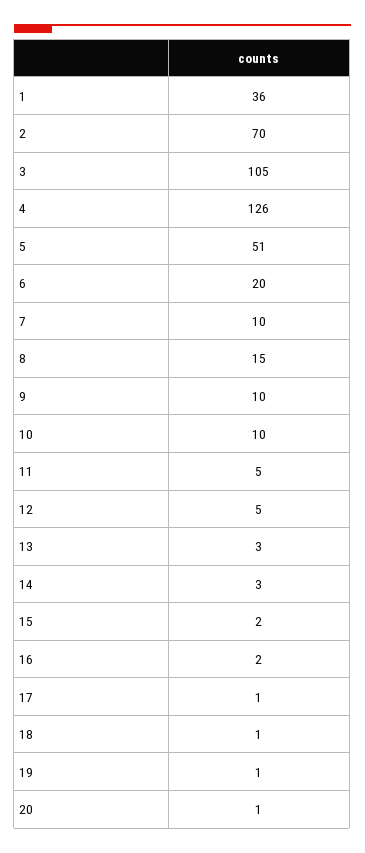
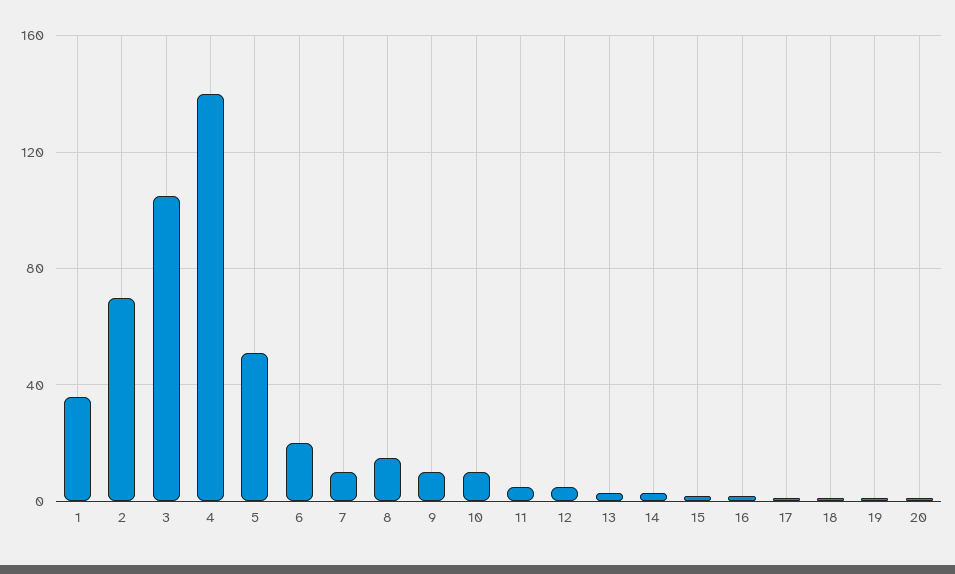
4: 126 -> 140

